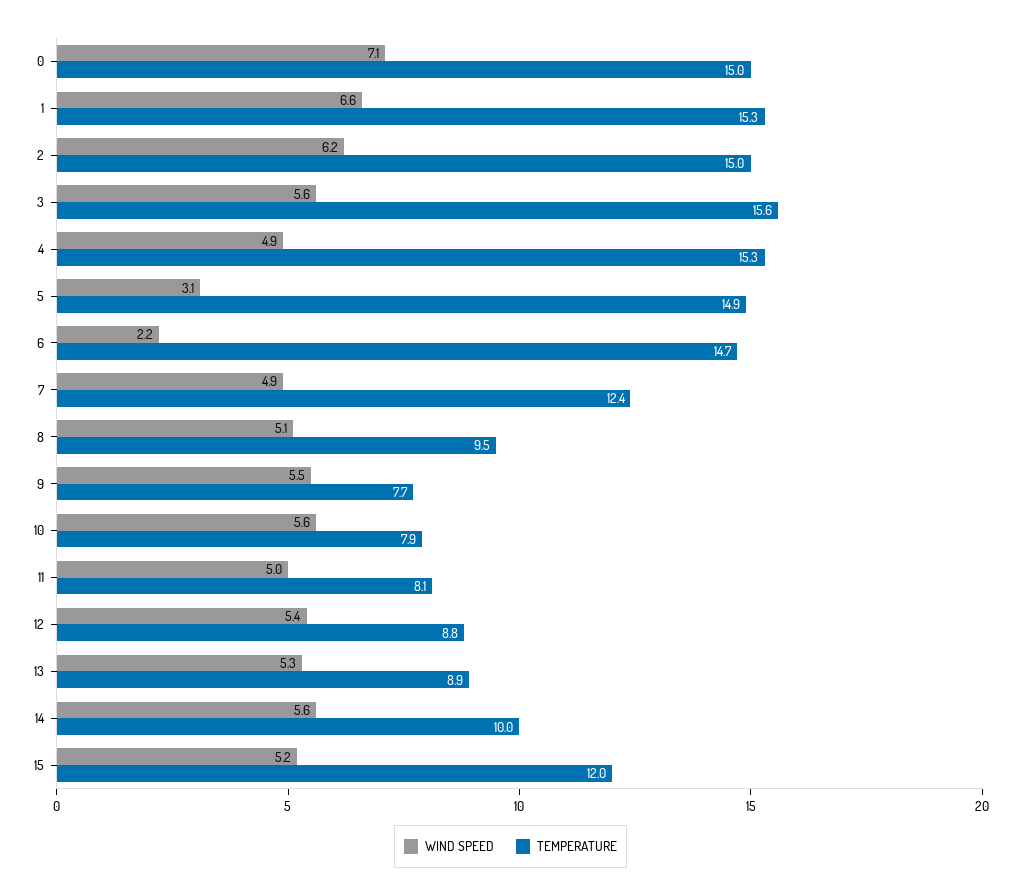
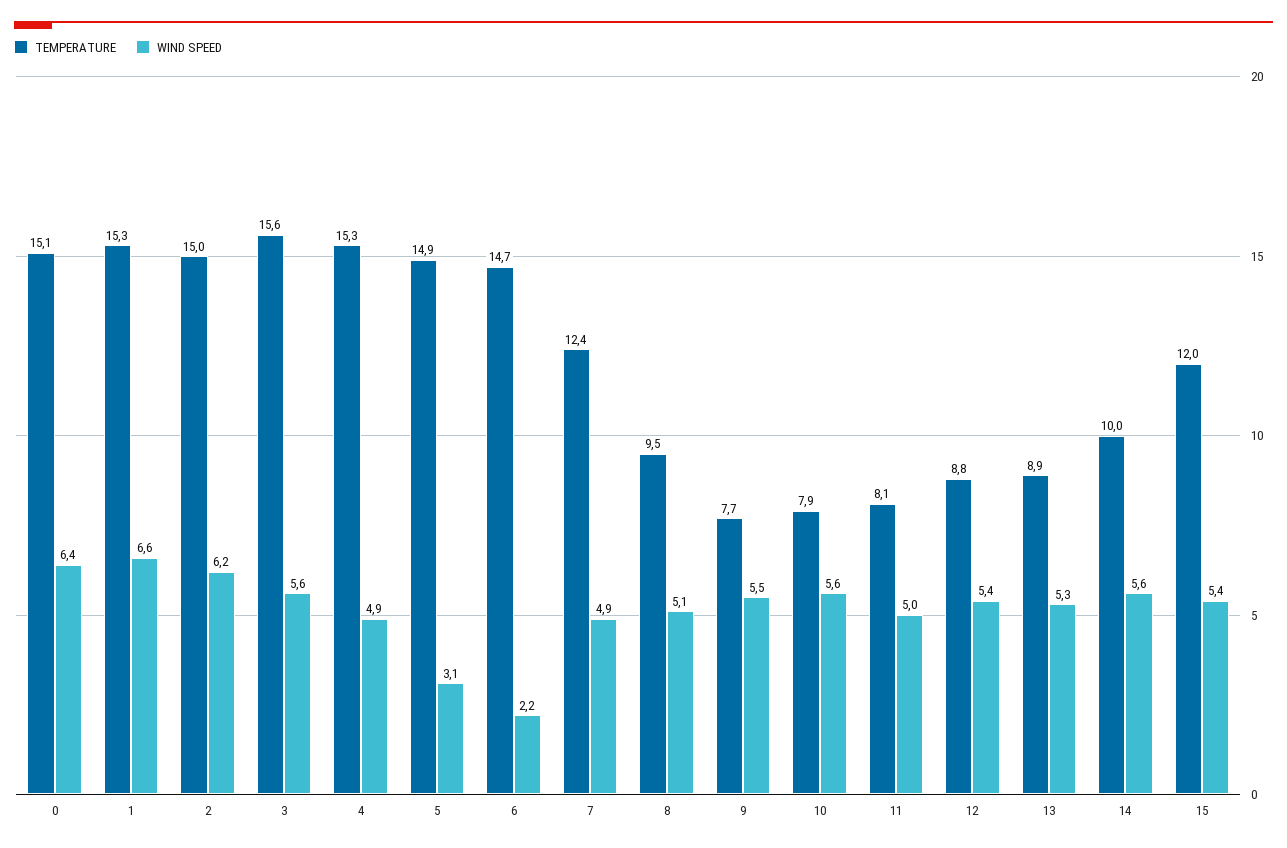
WIND SPEED, 0: 7.1 -> 6.4
TEMPERATURE, 0: 15 -> 15.1
WIND SPEED, 15: 5.2 -> 5.4

